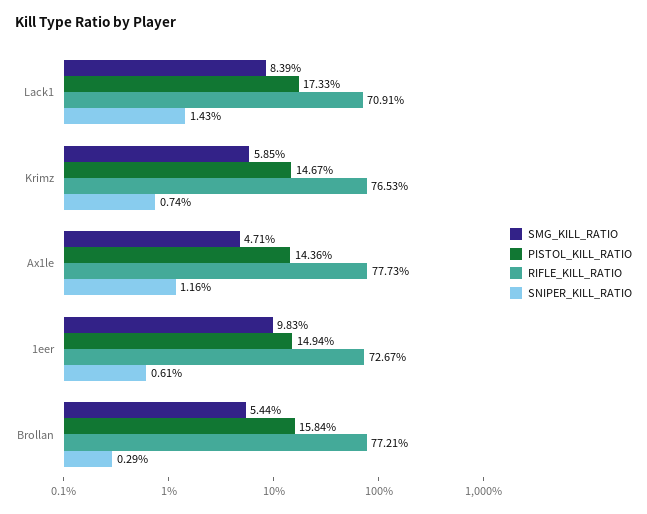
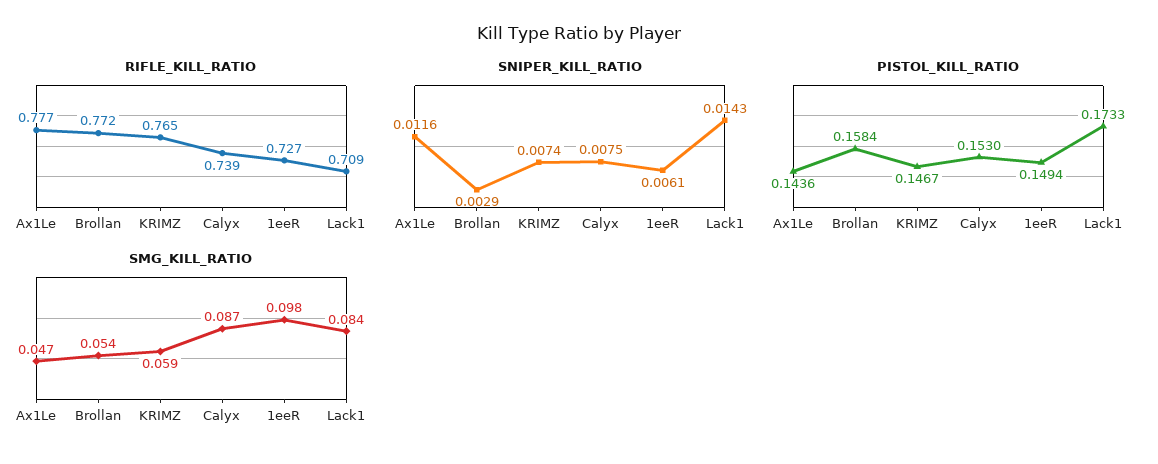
RIFLE_KILL_RATIO, Calyx: none -> 0.739
SNIPER_KILL_RATIO, Calyx: none -> 0.0075
PISTOL_KILL_RATIO, Calyx: none -> 0.153
SMG_KILL_RATIO, Calyx: none -> 0.087

